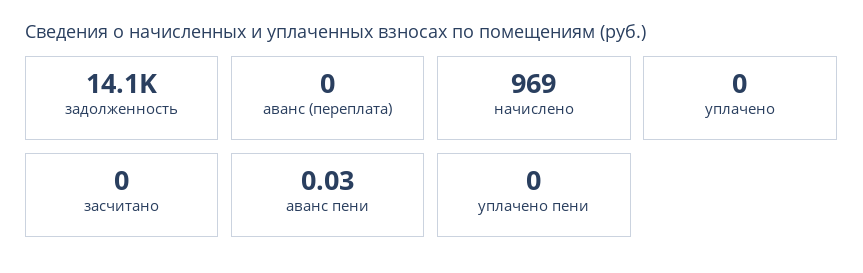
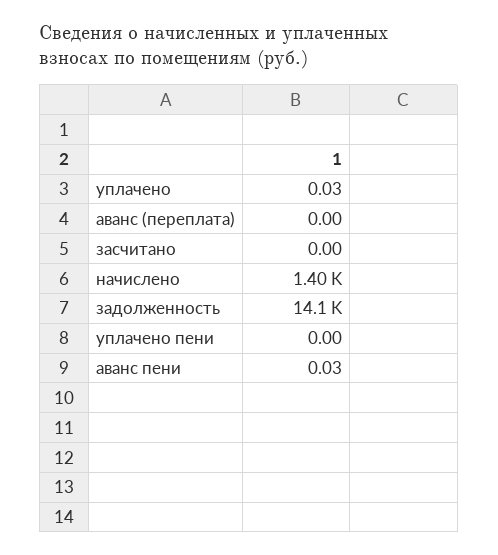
начислено: 969 -> 1400
уплачено: 0 -> 0.03

